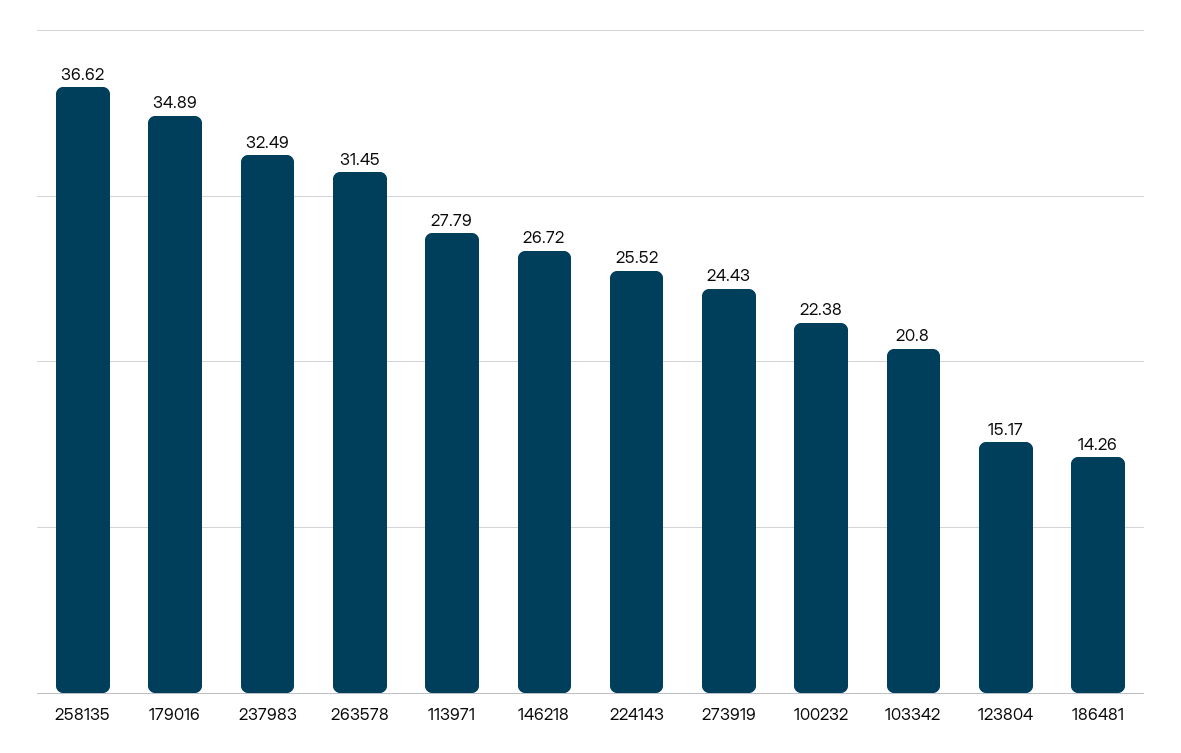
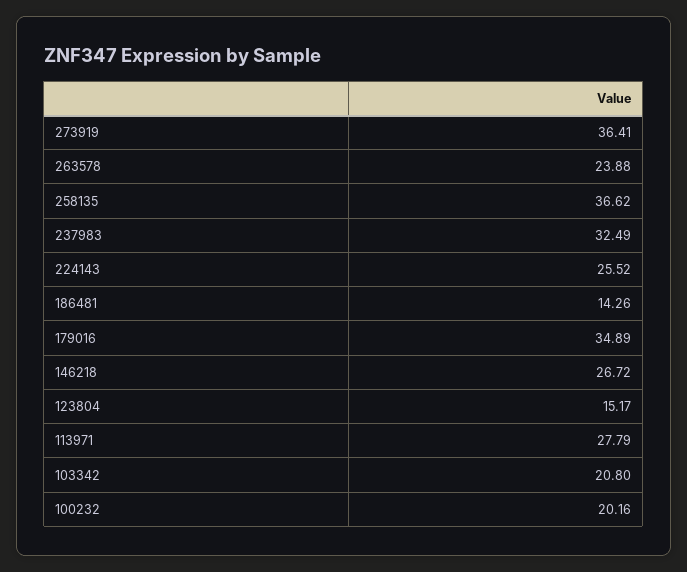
263578: 31.45 -> 23.88
273919: 24.43 -> 36.41
100232: 22.38 -> 20.16

